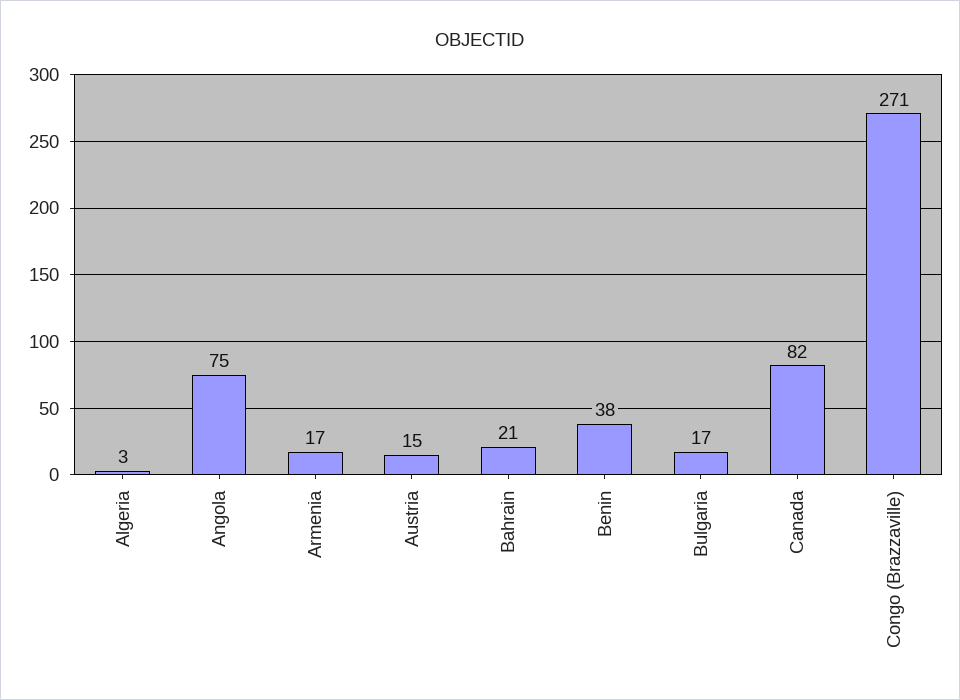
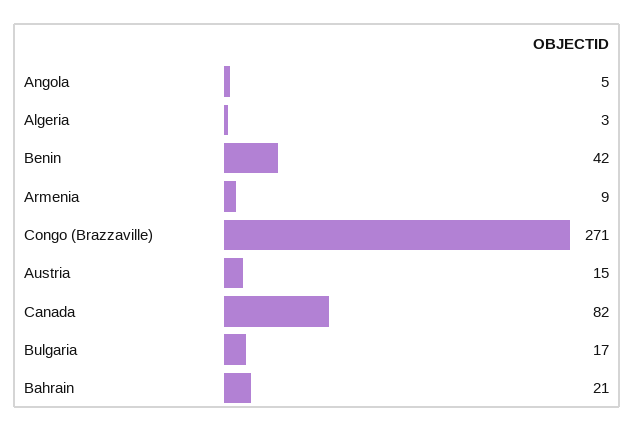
Angola: 75 -> 5
Armenia: 17 -> 9
Benin: 38 -> 42

